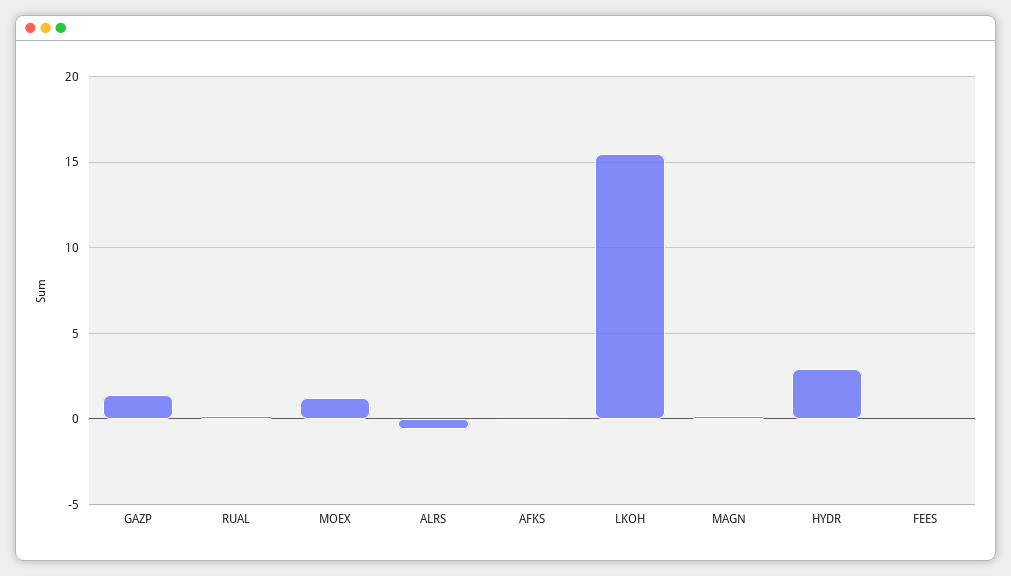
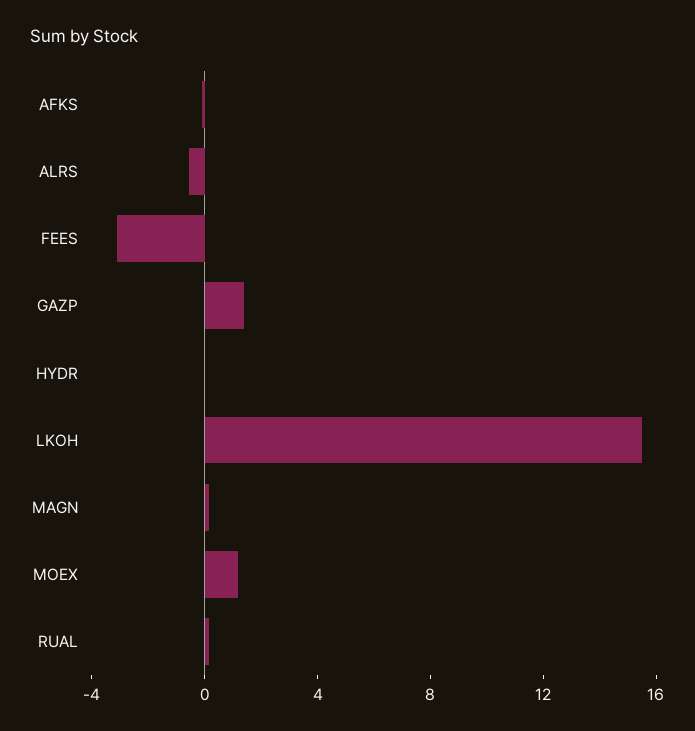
HYDR: 3 -> 0
FEES: 0 -> -3

